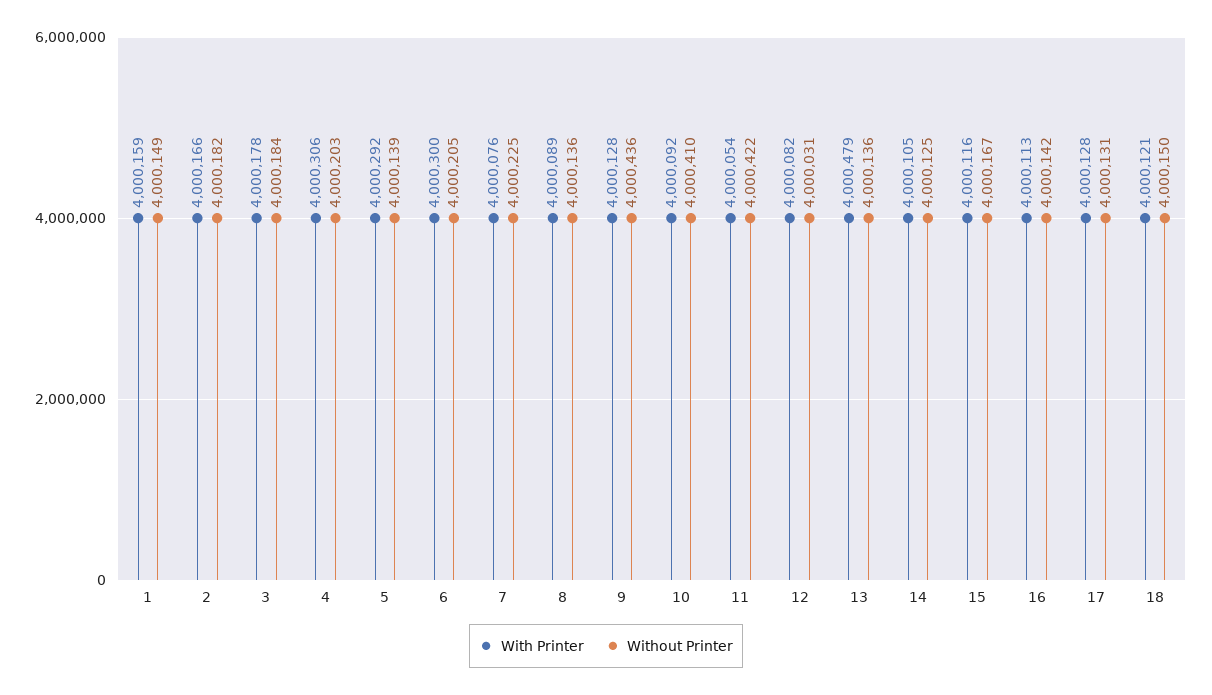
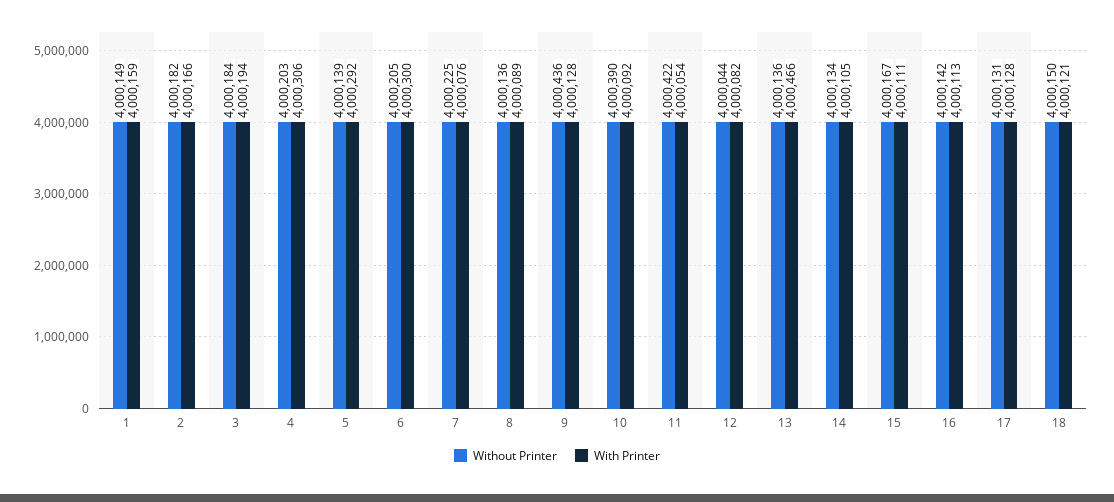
With Printer, 3: 4000178 -> 4000194
Without Printer, 10: 4000410 -> 4000390
Without Printer, 12: 4000031 -> 4000044
With Printer, 13: 4000479 -> 4000466
Without Printer, 14: 4000125 -> 4000134
With Printer, 15: 4000116 -> 4000111

